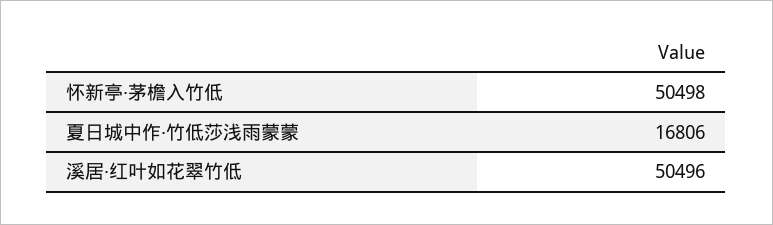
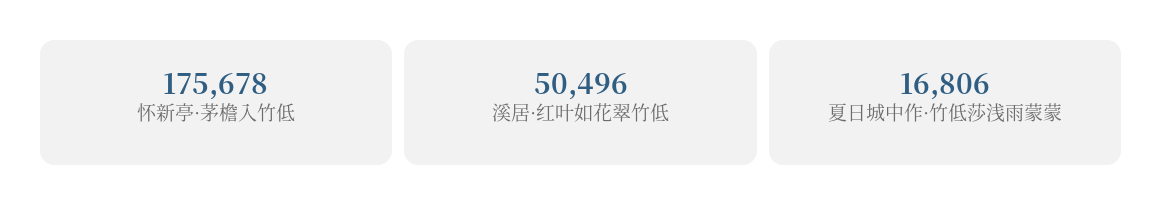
怀新亭·茅檐入竹低: 50498 -> 175678

